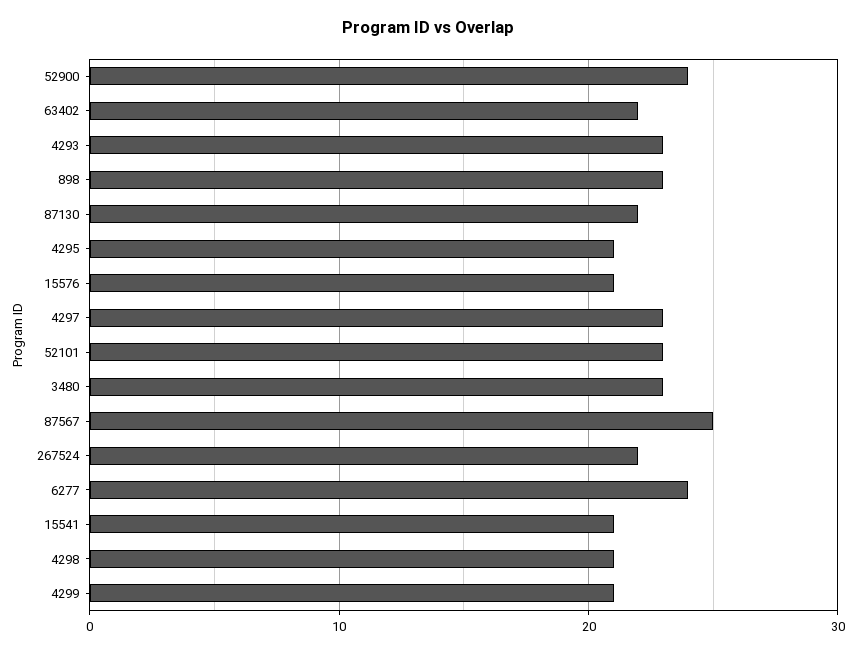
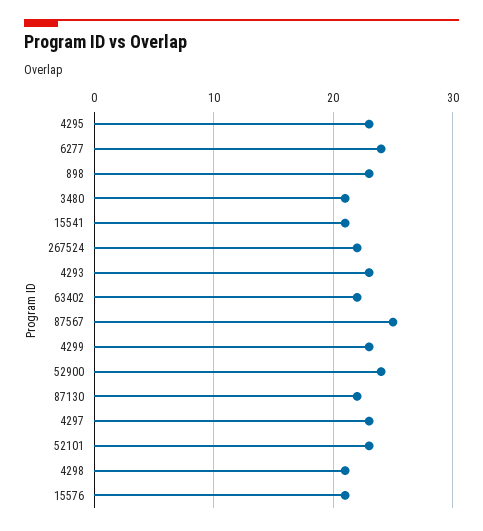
4295: 21 -> 23
3480: 23 -> 21
4299: 21 -> 23

